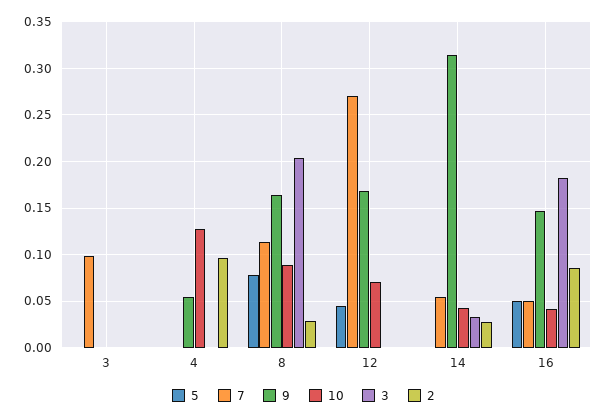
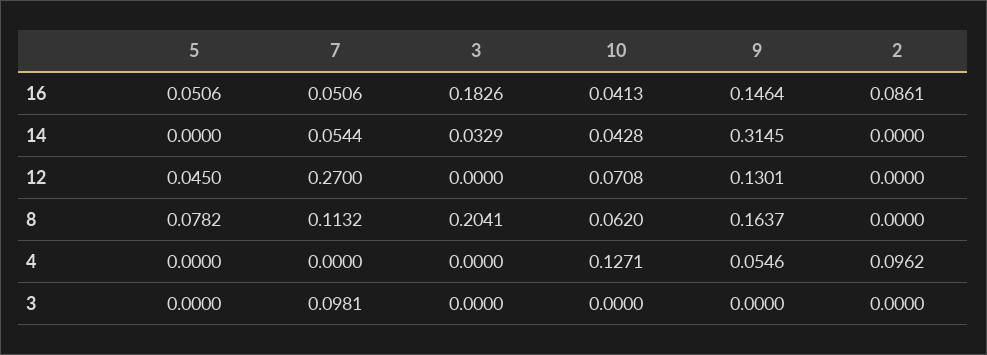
10, 8: 0.09 -> 0.062
2, 8: 0.03 -> 0
9, 12: 0.17 -> 0.1301
2, 14: 0.03 -> 0

